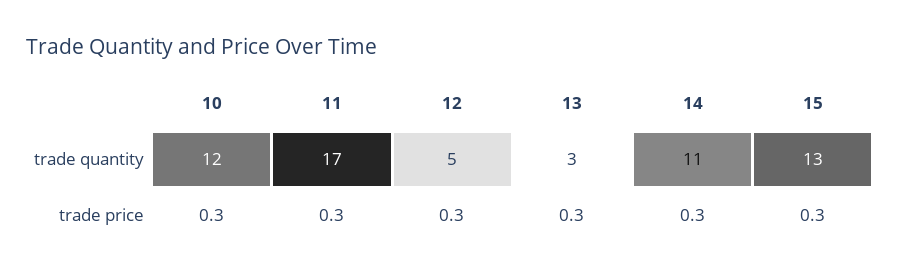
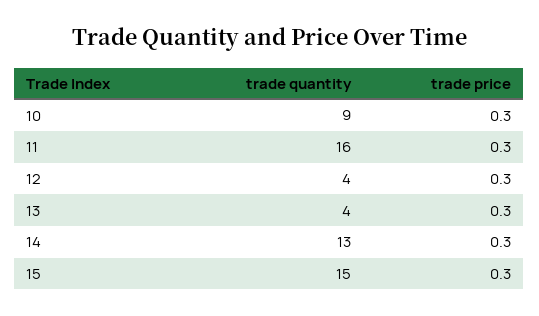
10, trade quantity: 12 -> 9
11, trade quantity: 17 -> 16
12, trade quantity: 5 -> 4
13, trade quantity: 3 -> 4
14, trade quantity: 11 -> 13
15, trade quantity: 13 -> 15

